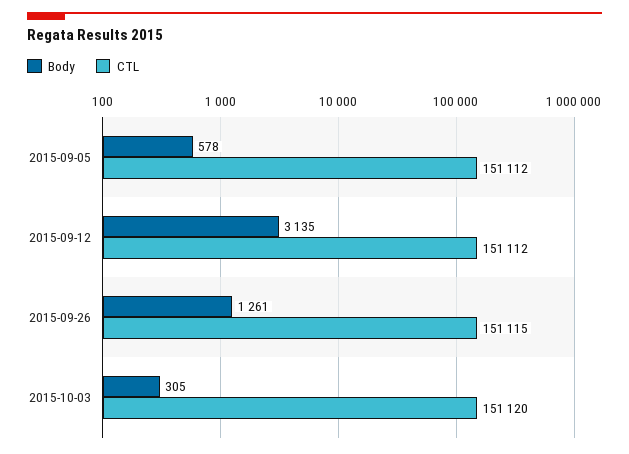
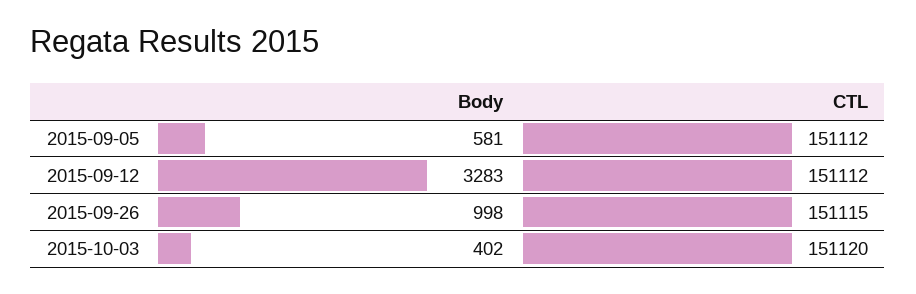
Body, 2015-09-05: 578 -> 581
Body, 2015-09-12: 3135 -> 3283
Body, 2015-09-26: 1261 -> 998
Body, 2015-10-03: 305 -> 402

